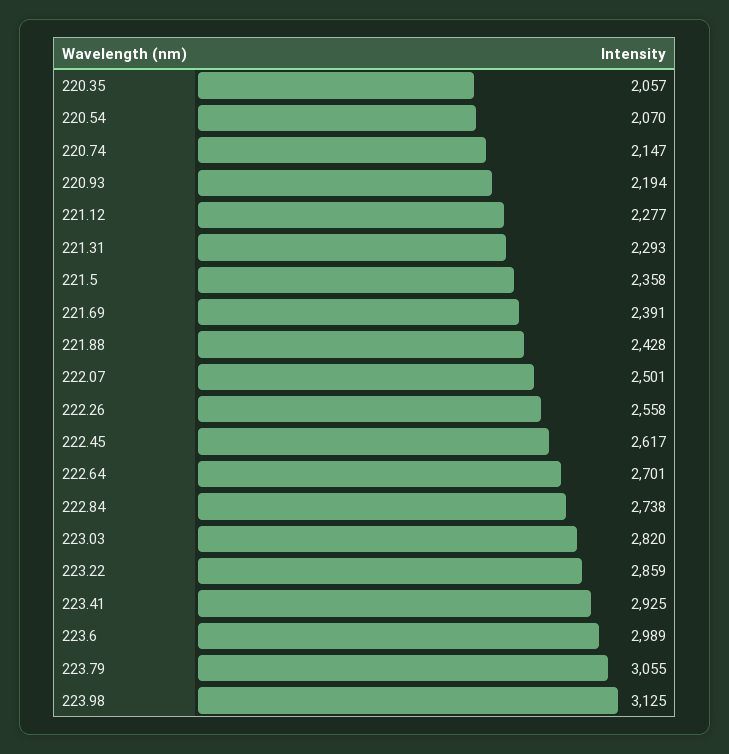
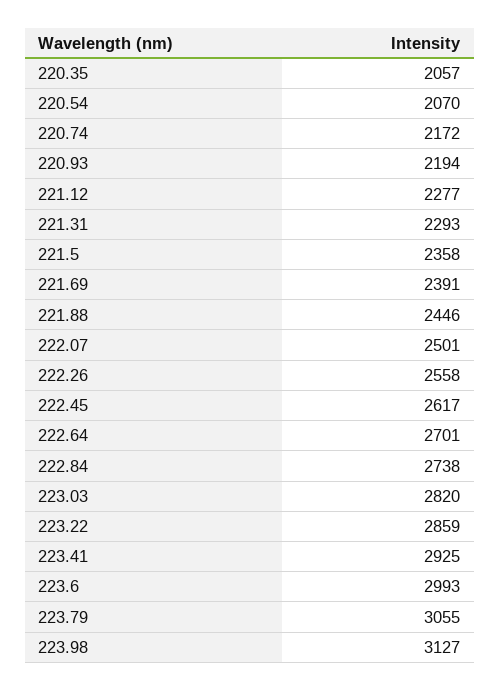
220.74: 2147 -> 2172
221.88: 2428 -> 2446
223.6: 2989 -> 2993
223.98: 3125 -> 3127

